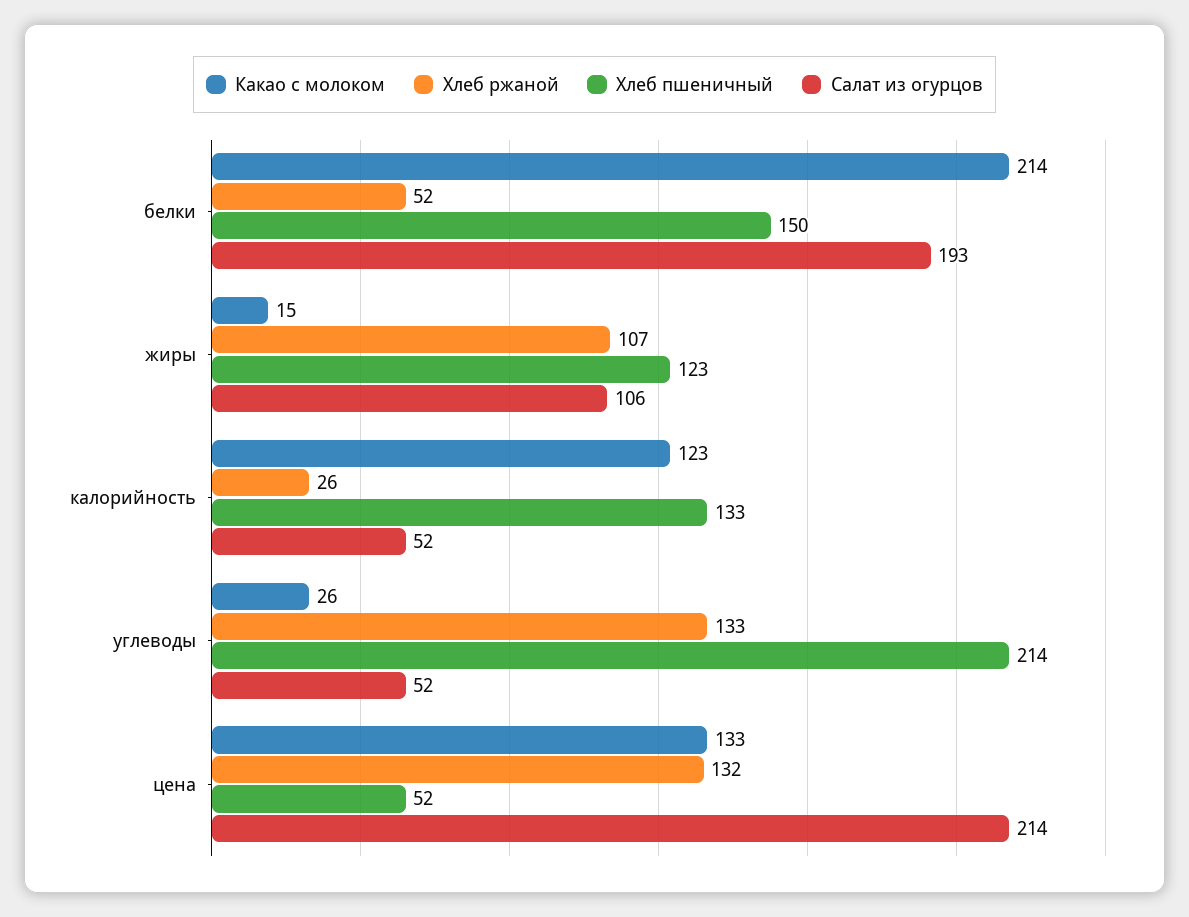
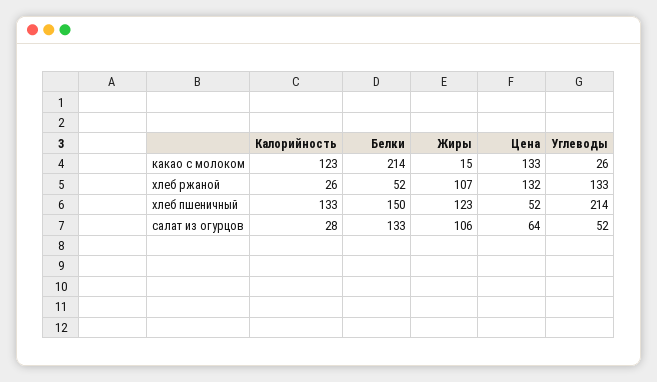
Салат из огурцов, белки: 193 -> 133
Салат из огурцов, калорийность: 52 -> 28
Салат из огурцов, цена: 214 -> 64

